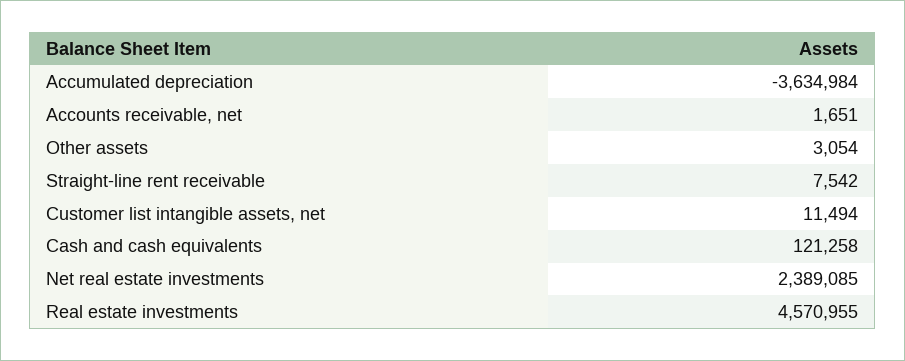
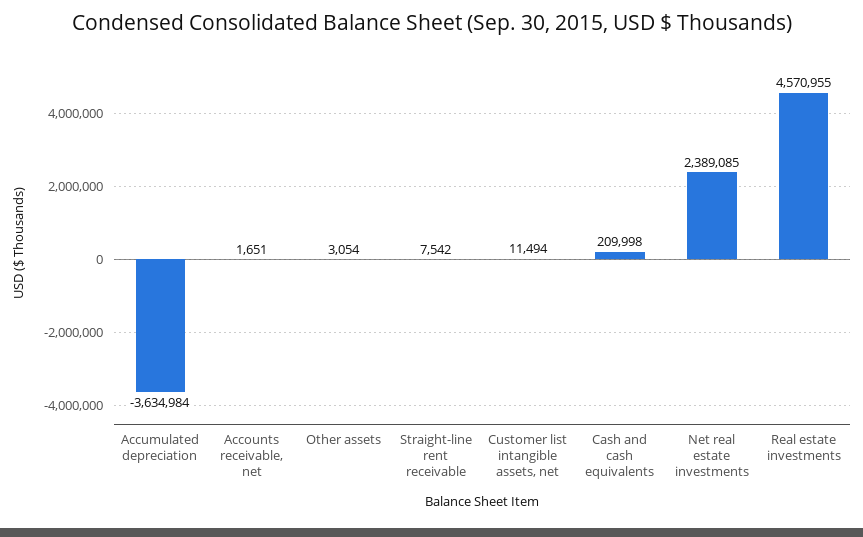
Cash and cash equivalents: 121258 -> 209998

